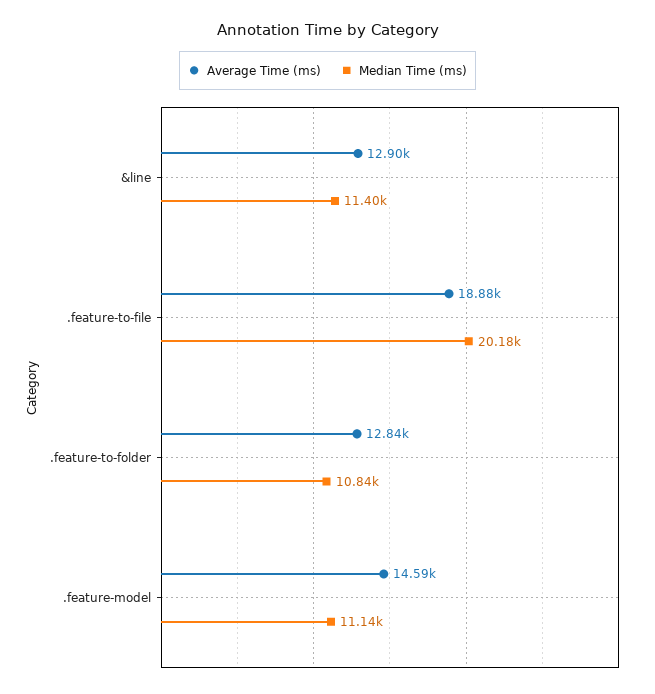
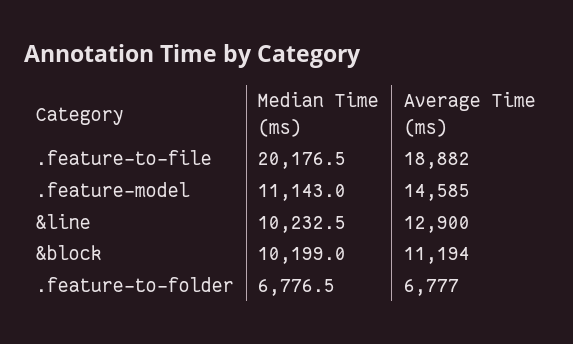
Median Time (ms), &line: 11400 -> 10232.5
Average Time (ms), .feature-to-folder: 12840 -> 6777
Median Time (ms), .feature-to-folder: 10840 -> 6776.5
Median Time (ms), &block: none -> 10199
Average Time (ms), &block: none -> 11194

